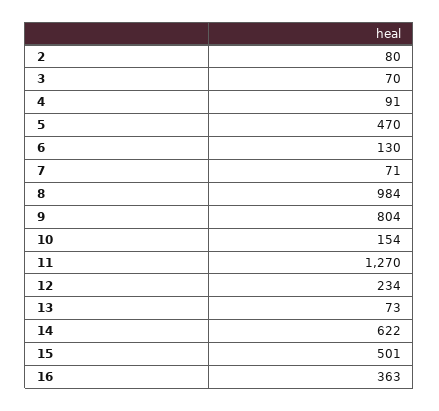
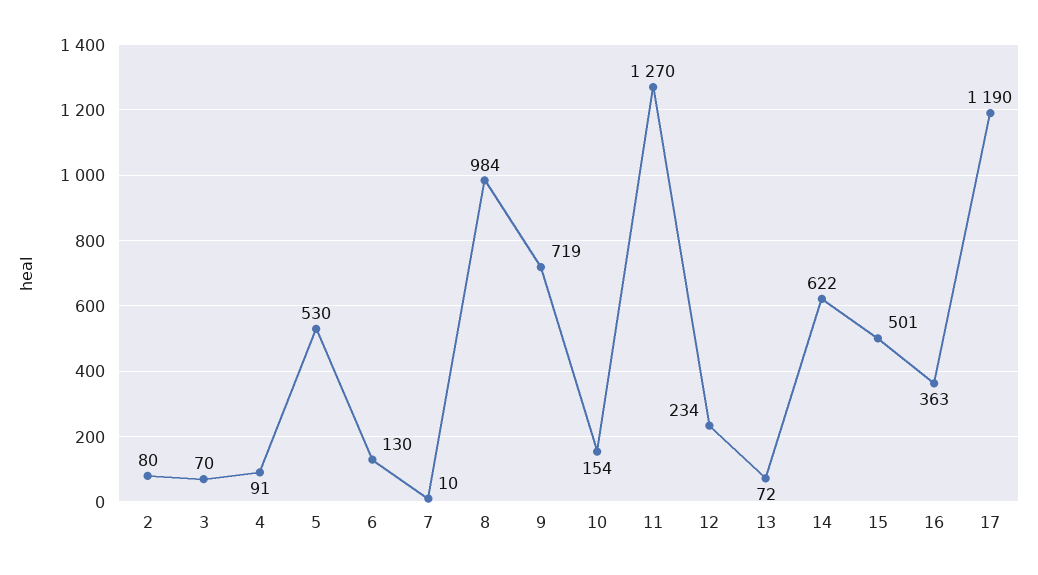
5: 470 -> 530
7: 71 -> 10
9: 804 -> 719
13: 73 -> 72
17: none -> 1190

